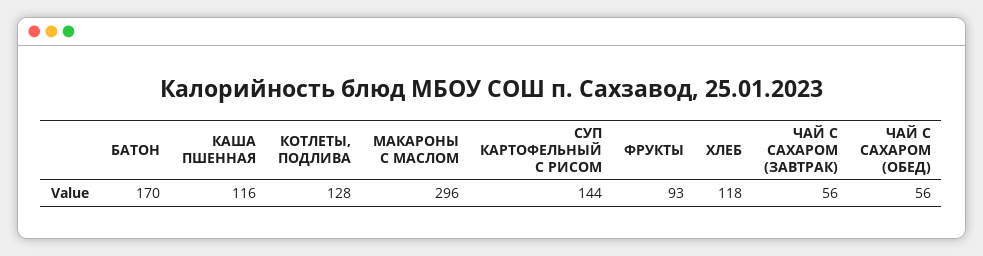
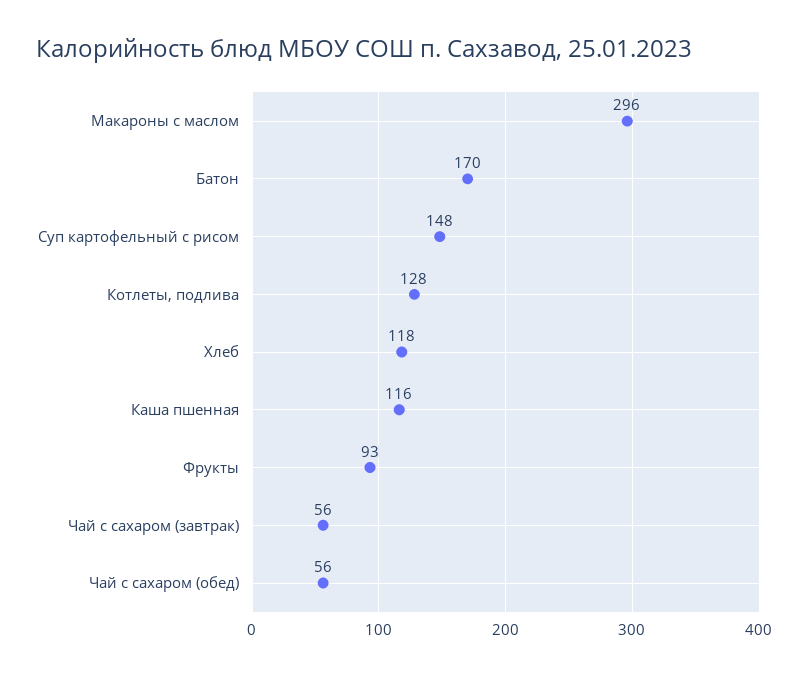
СУП КАРТОФЕЛЬНЫЙ С РИСОМ: 144 -> 148

